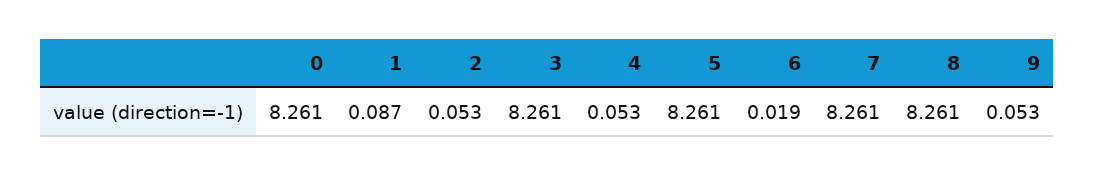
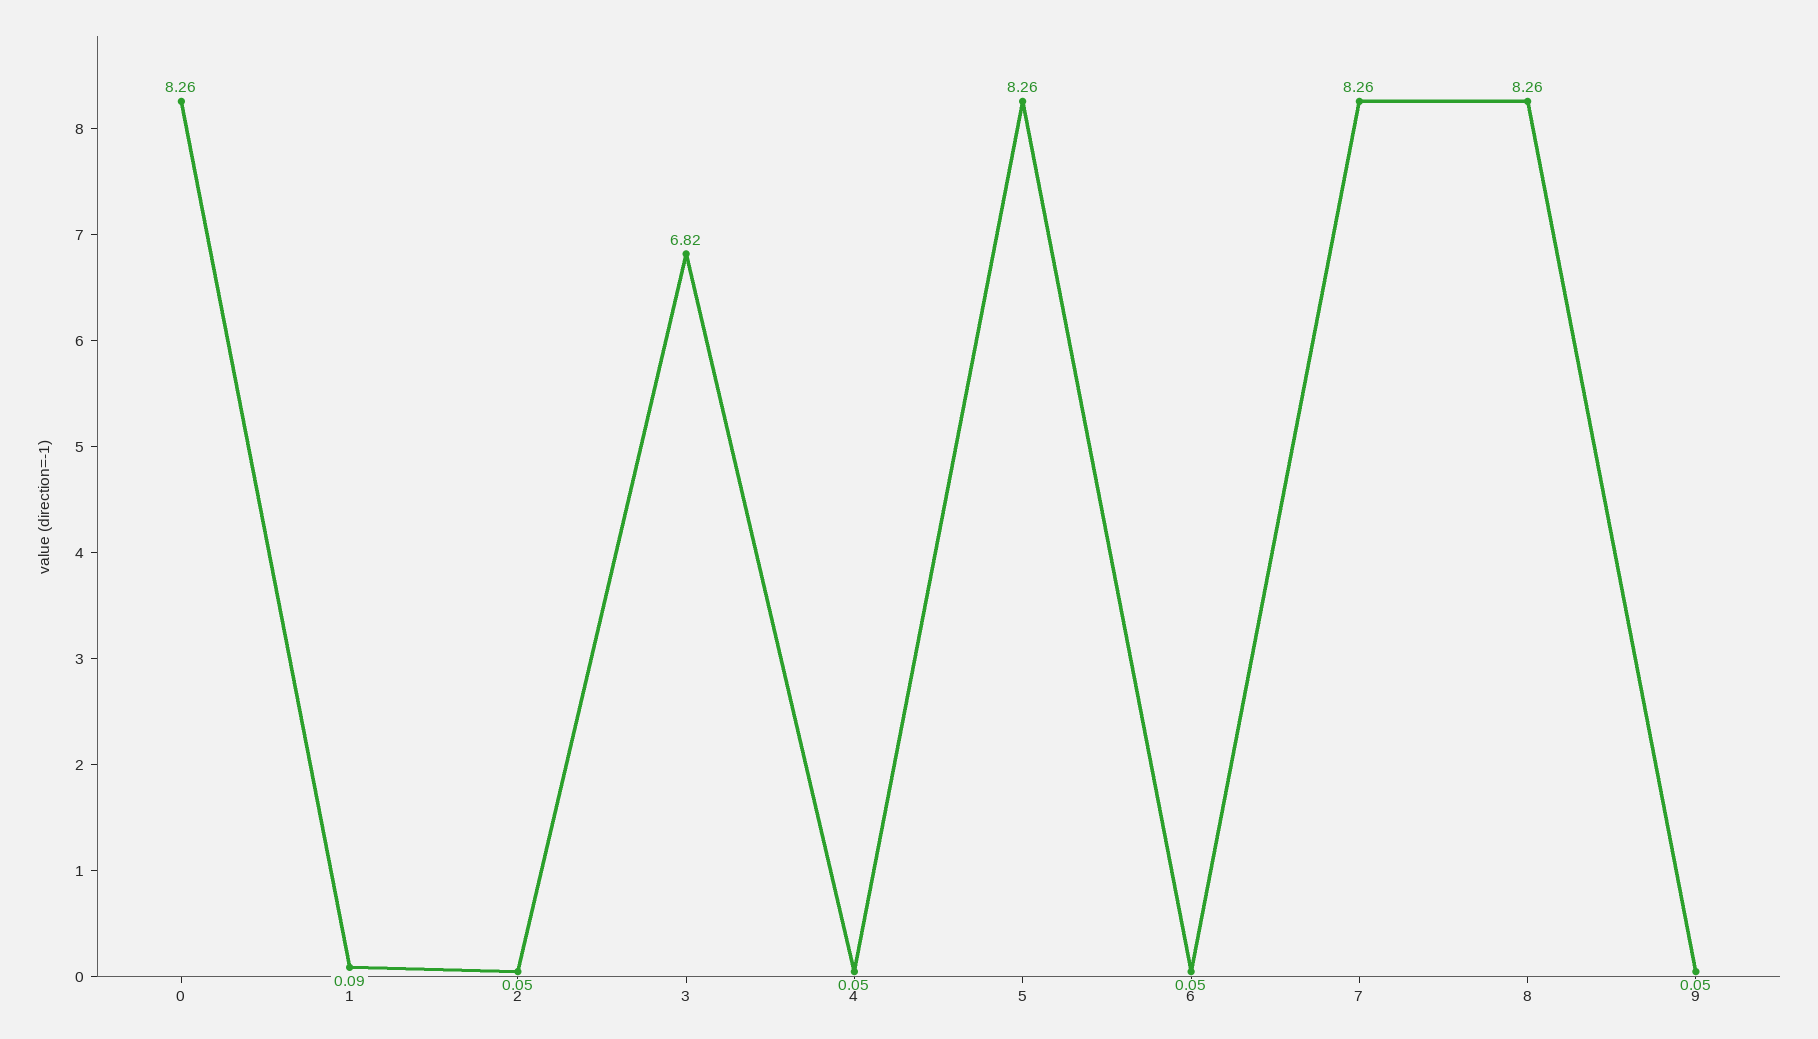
3: 8.261 -> 6.82
6: 0.019 -> 0.05

